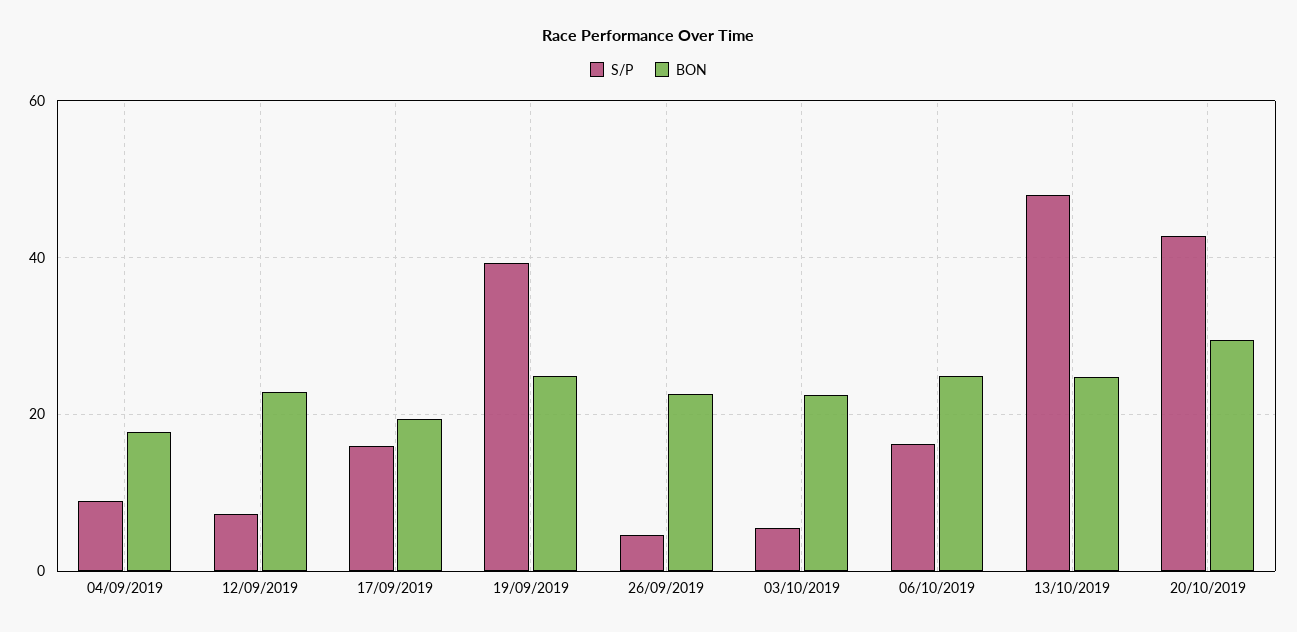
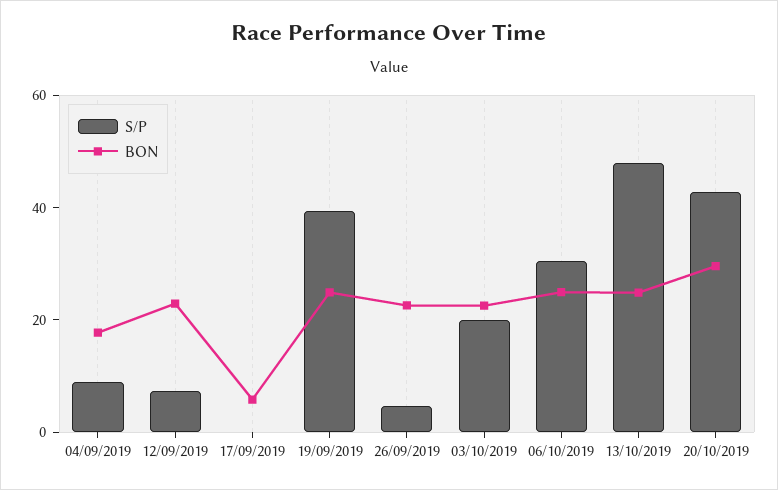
S/P, 17/09/2019: 16 -> 0
BON, 17/09/2019: 20 -> 5
S/P, 03/10/2019: 6 -> 20
S/P, 06/10/2019: 16 -> 30

